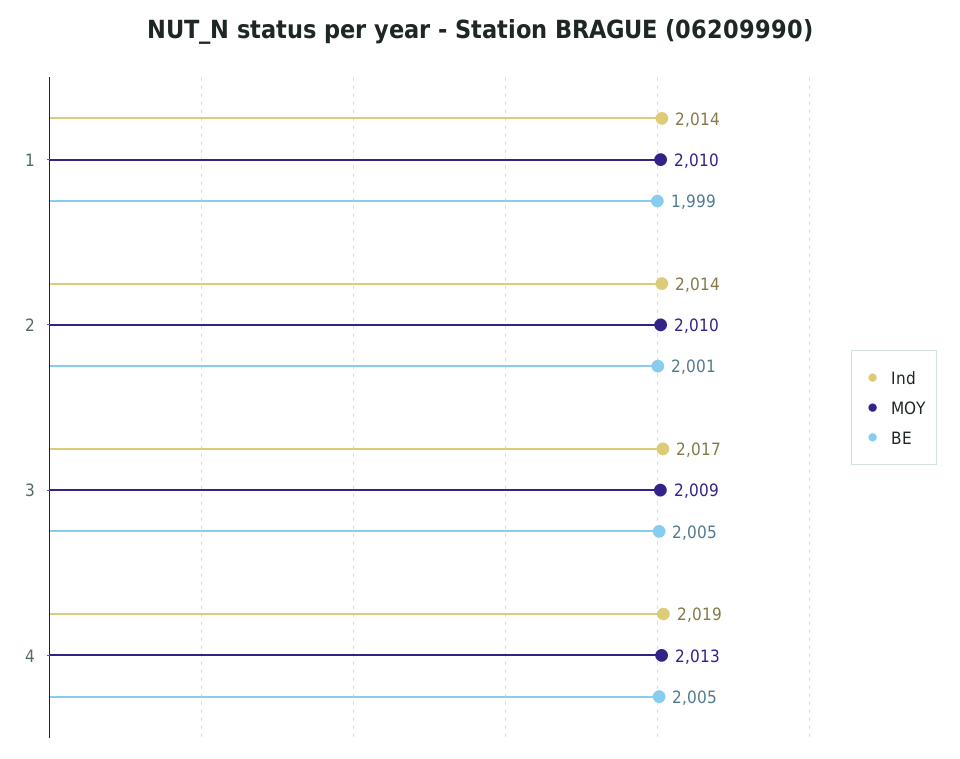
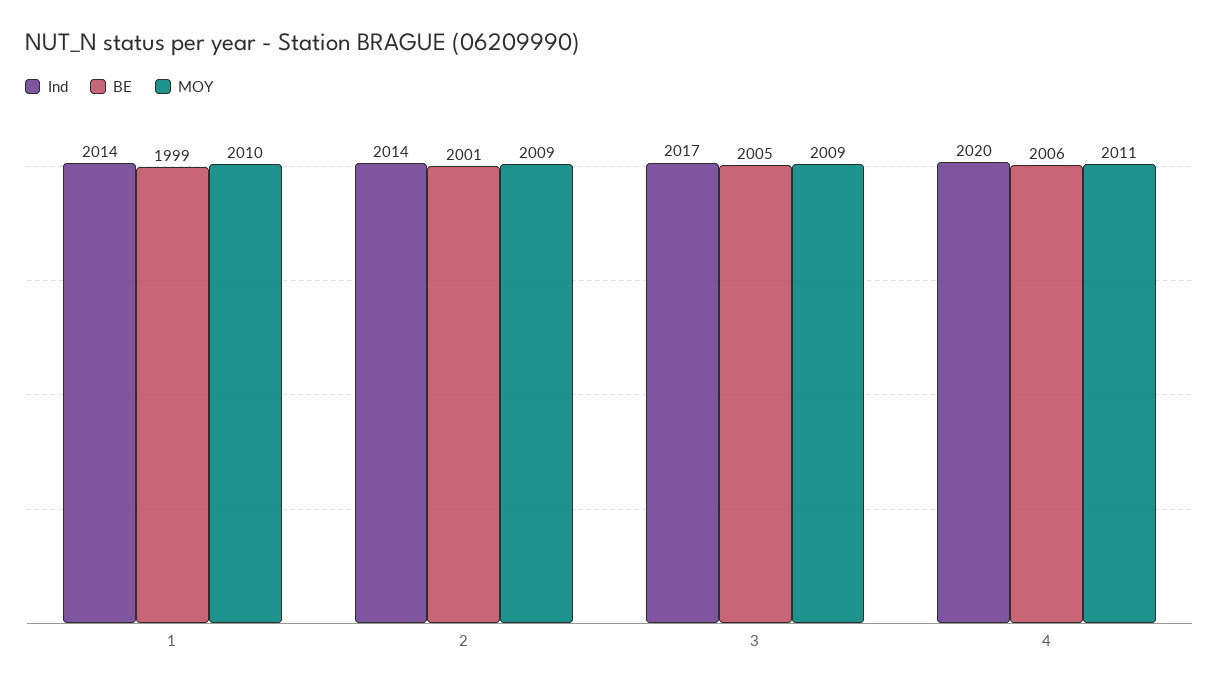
MOY, 2: 2010 -> 2009
Ind, 4: 2019 -> 2020
MOY, 4: 2013 -> 2011
BE, 4: 2005 -> 2006

